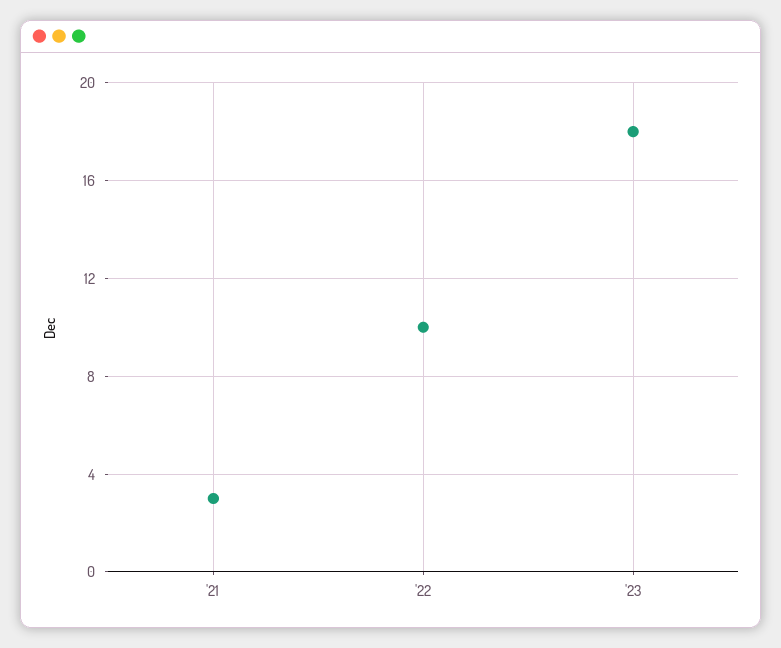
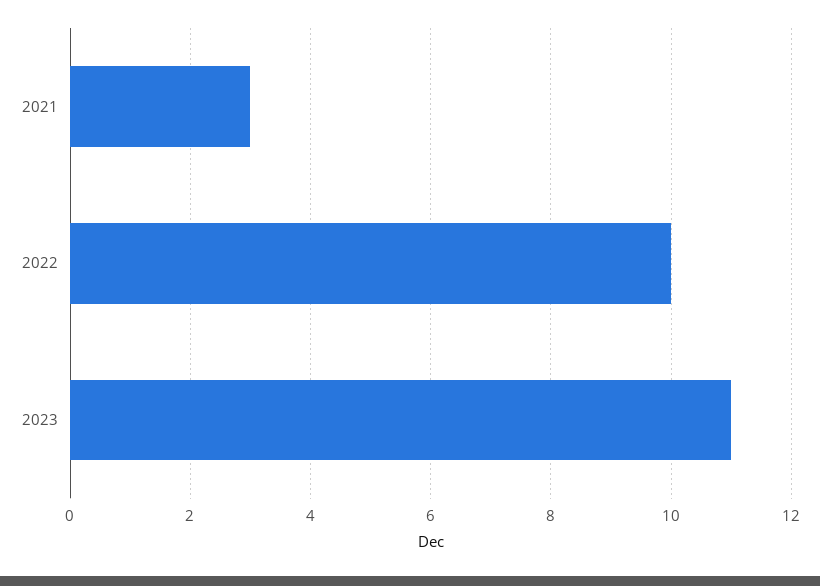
'23: 18 -> 11

